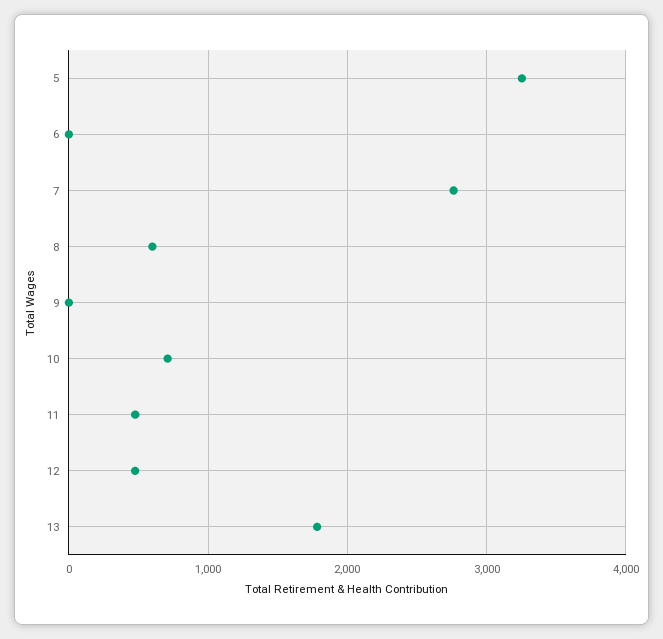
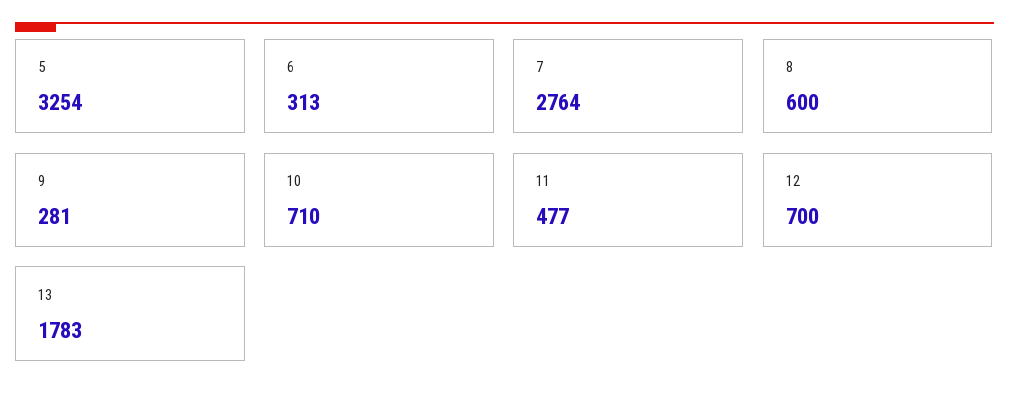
6: 0 -> 313
9: 0 -> 281
12: 500 -> 700

